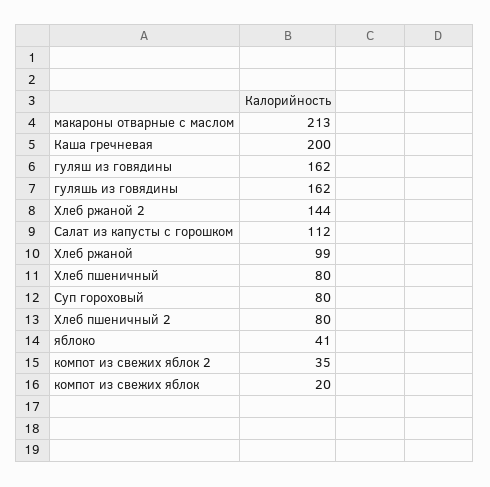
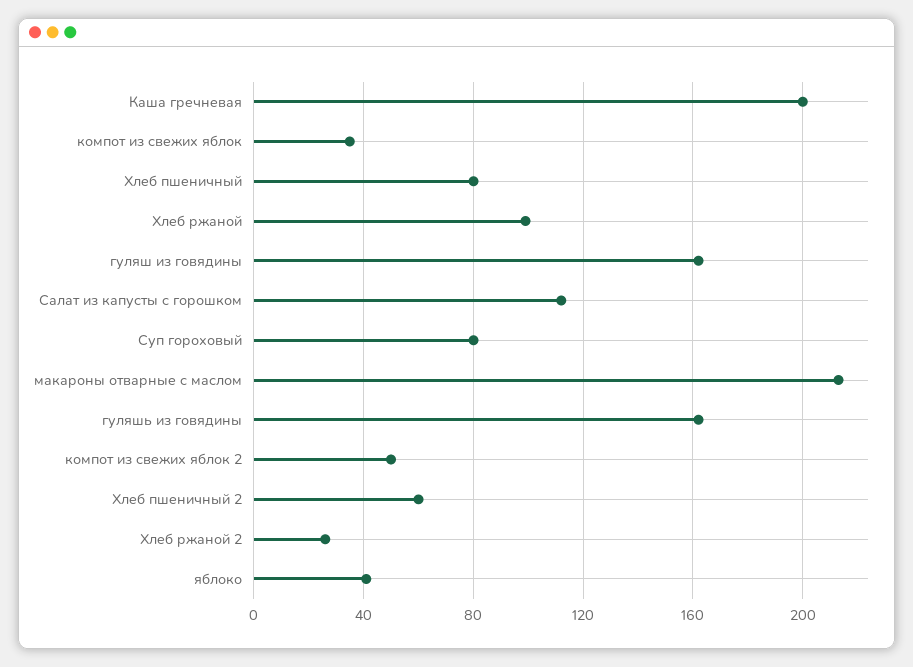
Хлеб ржаной 2: 144 -> 25
Хлеб пшеничный 2: 80 -> 60
компот из свежих яблок 2: 35 -> 50
компот из свежих яблок: 20 -> 35

